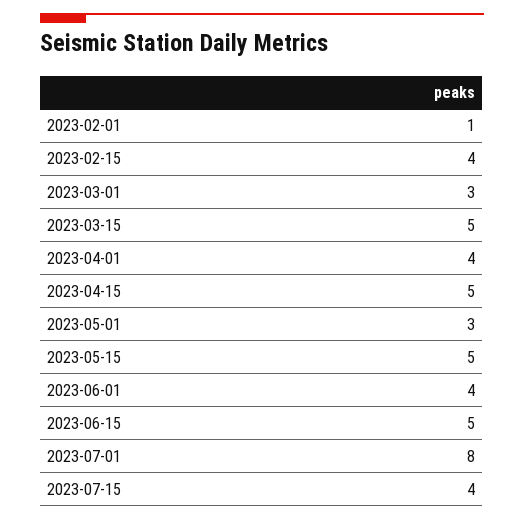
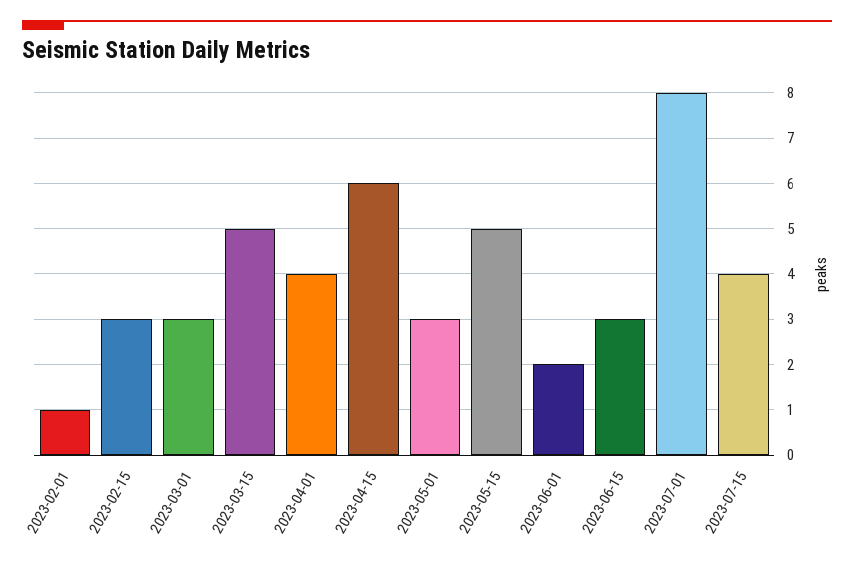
2023-02-15: 4 -> 3
2023-04-15: 5 -> 6
2023-06-01: 4 -> 2
2023-06-15: 5 -> 3

